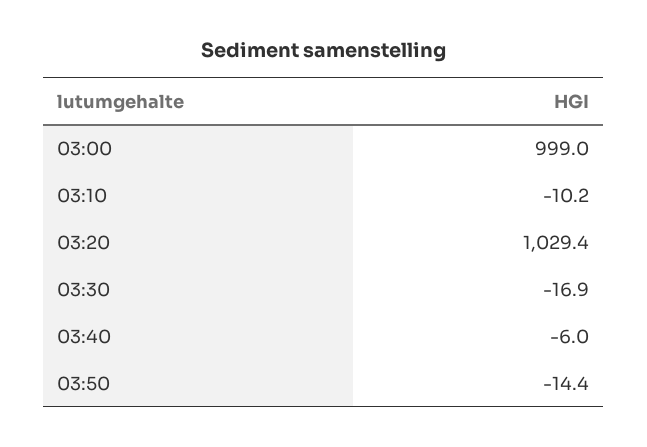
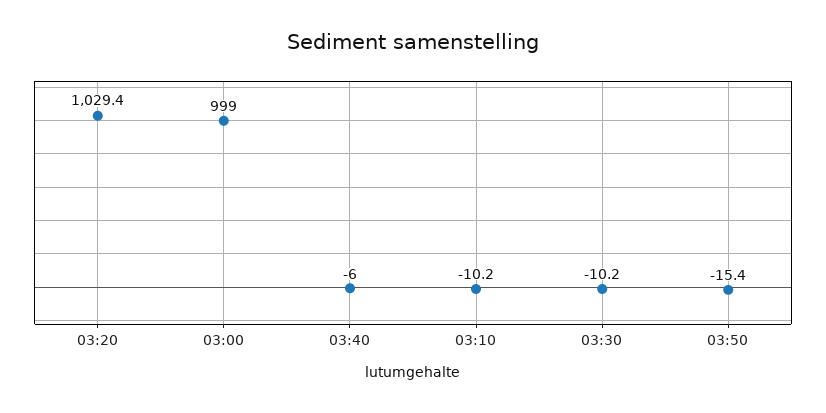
03:30: -16.9 -> -10.2
03:50: -14.4 -> -15.4

